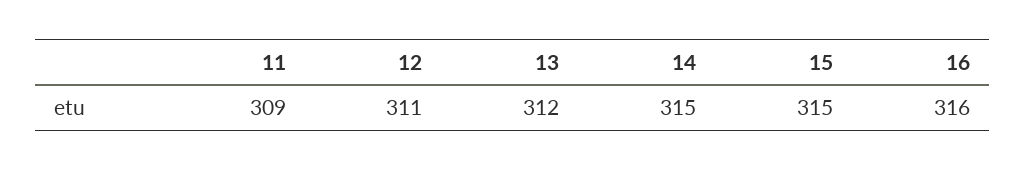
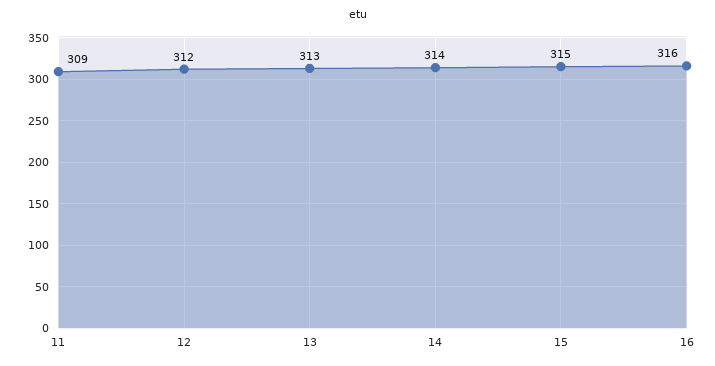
12: 311 -> 312
13: 312 -> 313
14: 315 -> 314

